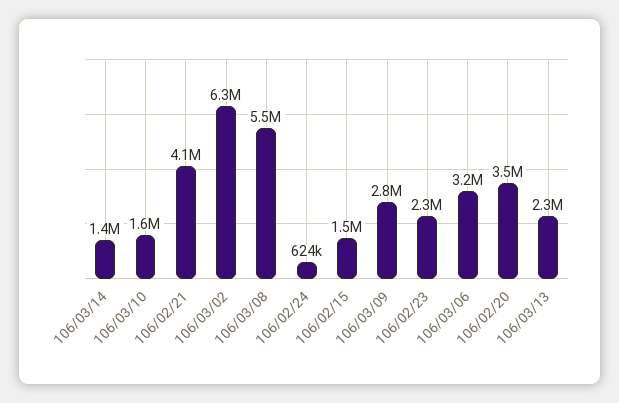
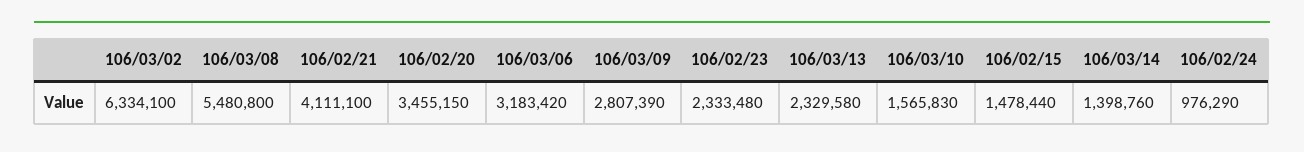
106/02/24: 624000 -> 976290

